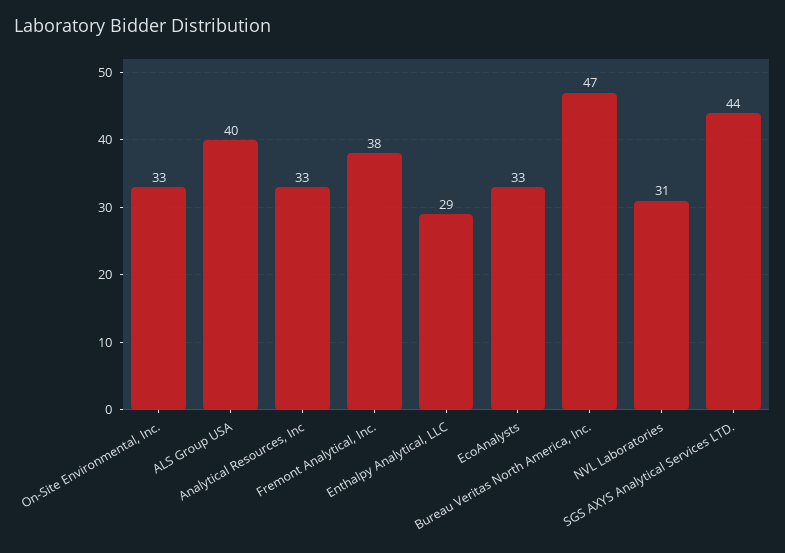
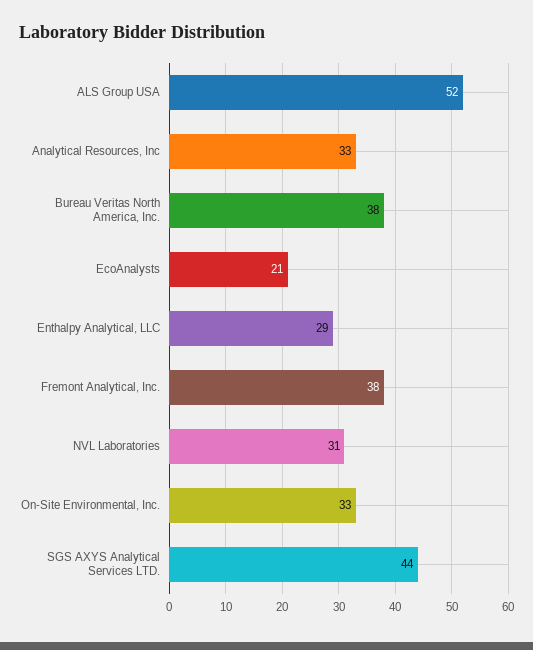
ALS Group USA: 40 -> 52
EcoAnalysts: 33 -> 21
Bureau Veritas North America, Inc.: 47 -> 38

